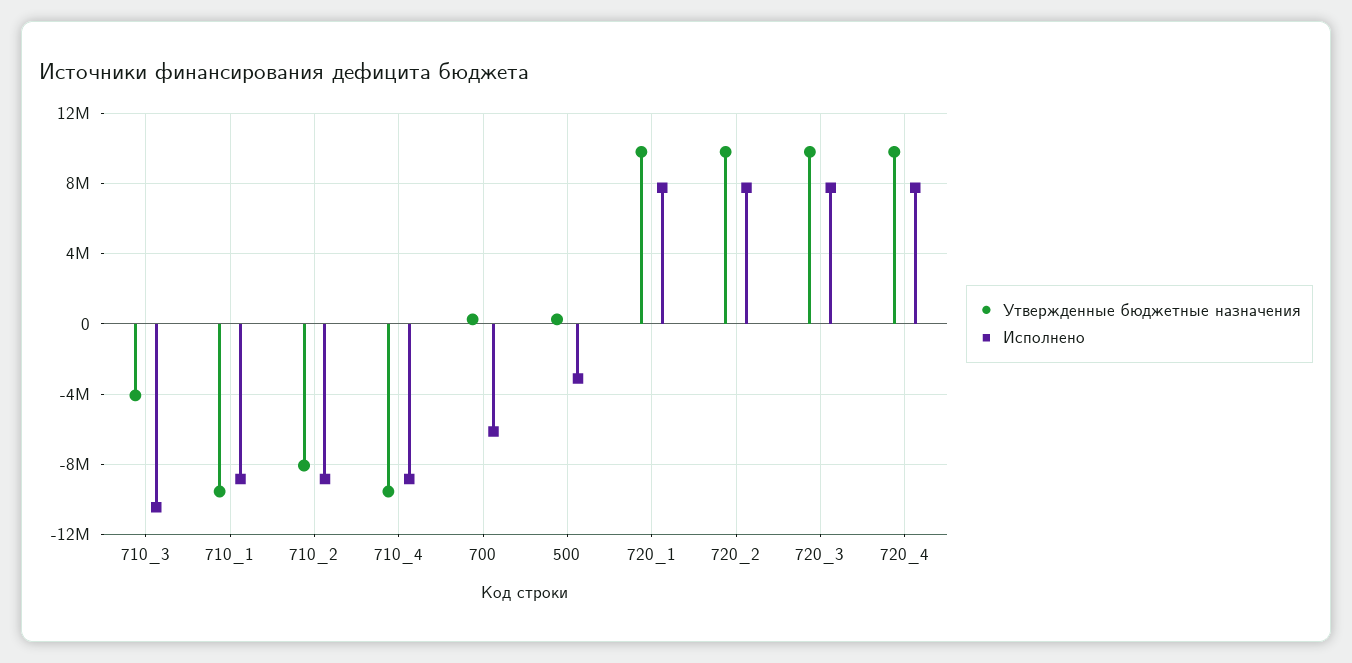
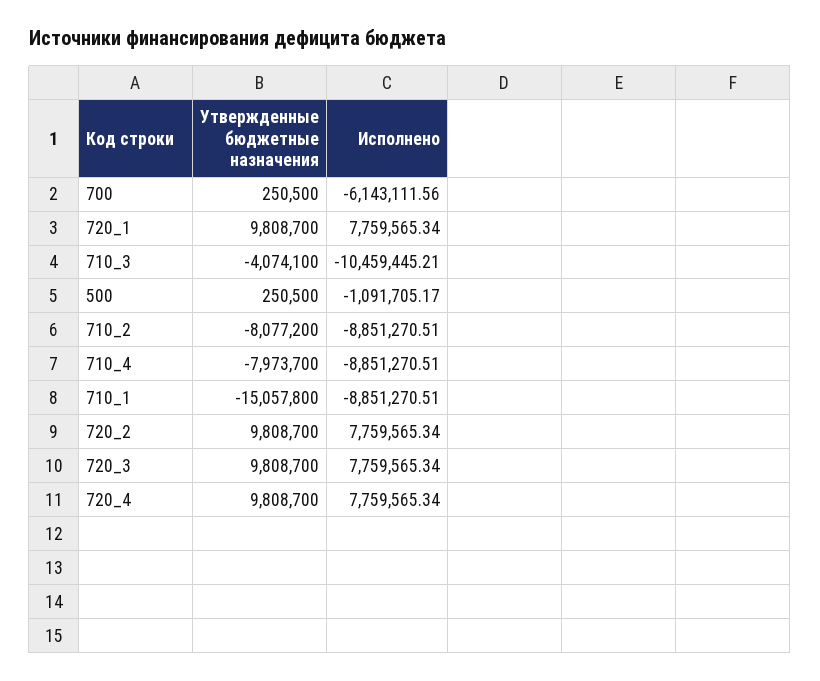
Утвержденные бюджетные назначения, 710_1: -9500000 -> -15057800
Утвержденные бюджетные назначения, 710_4: -9500000 -> -7973700
Исполнено, 500: -3000000 -> -1091705.17

